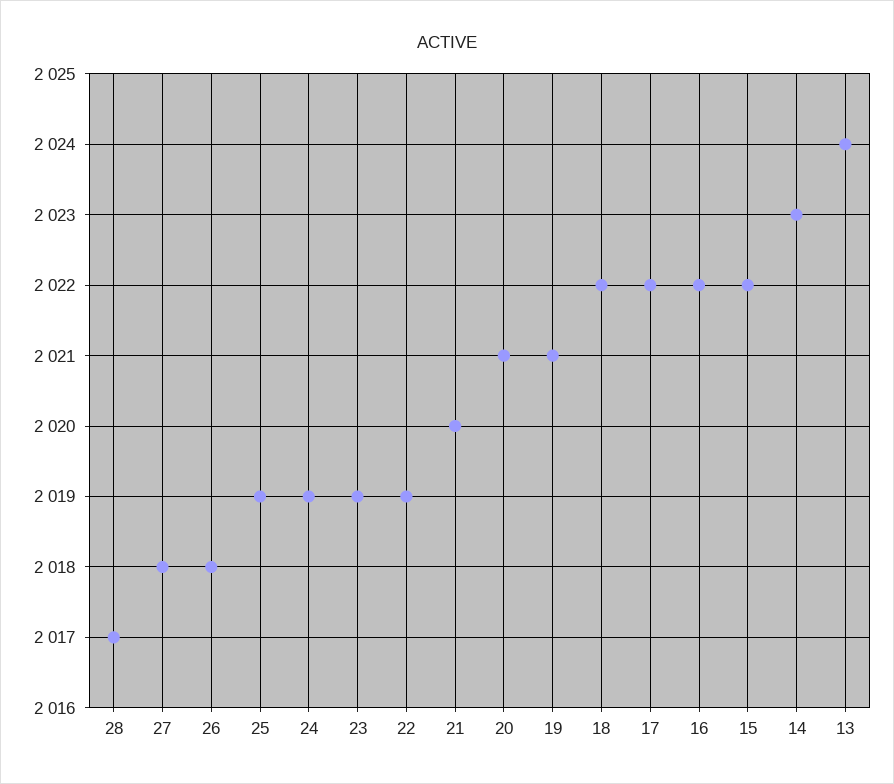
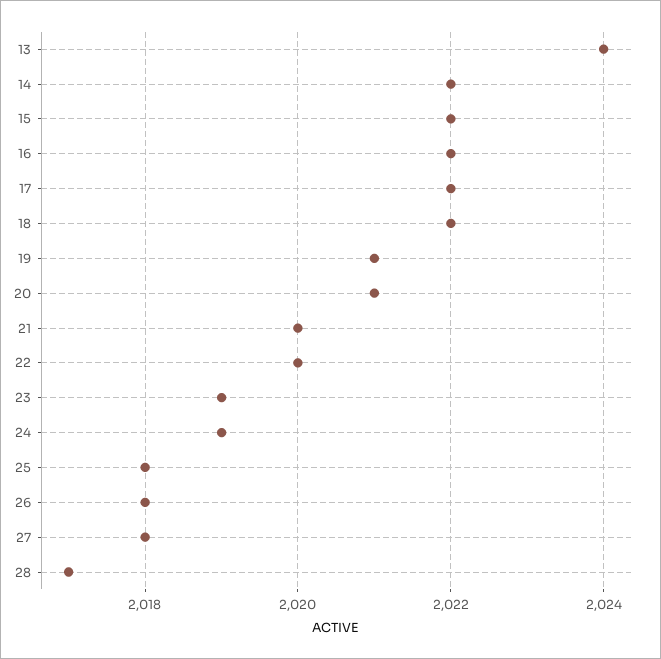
25: 2019 -> 2018
22: 2019 -> 2020
14: 2023 -> 2022

